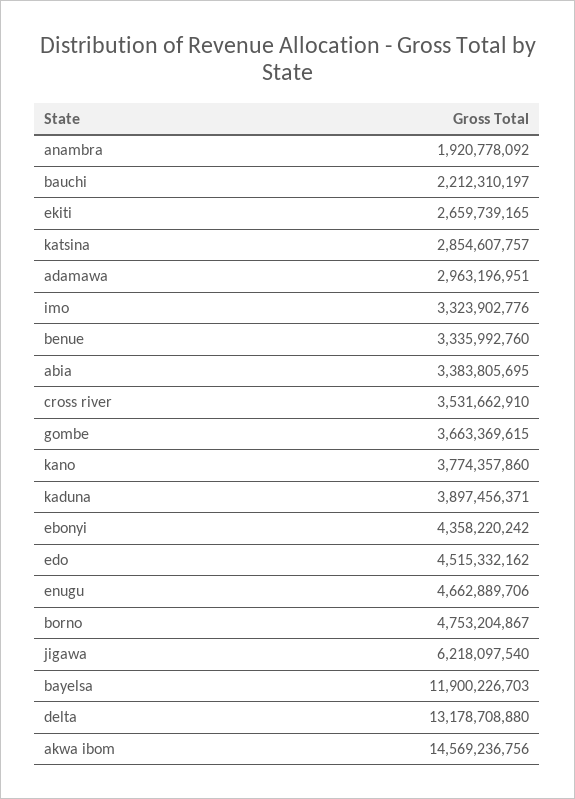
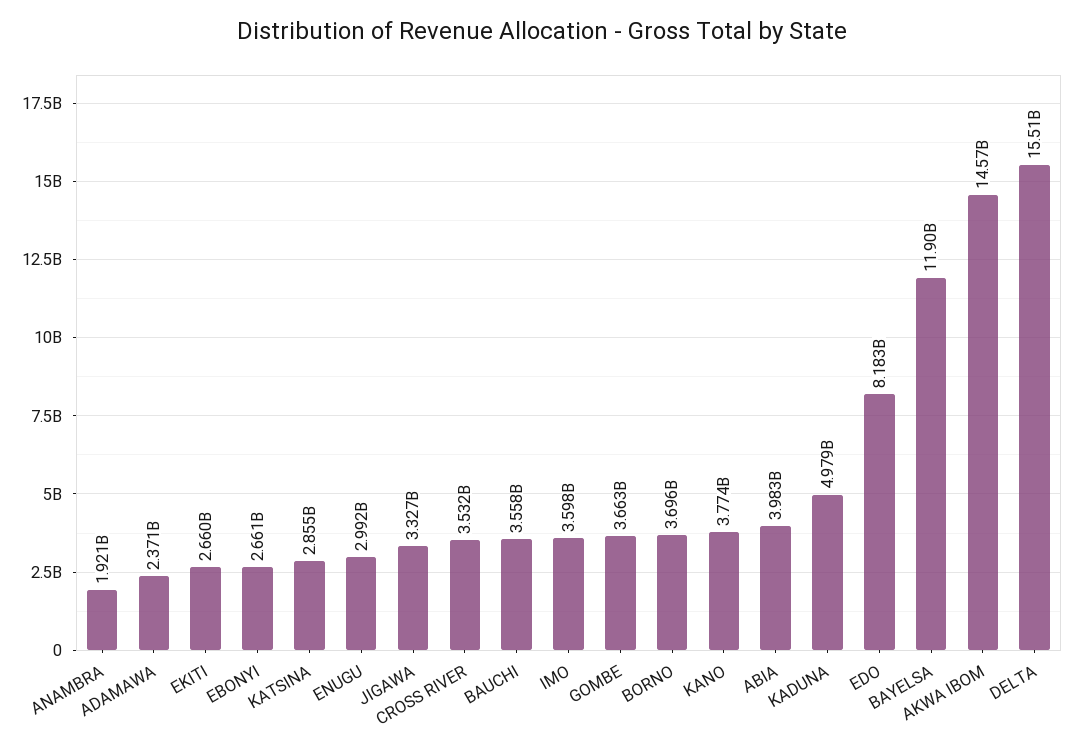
bauchi: 2212310197 -> 3558000000
adamawa: 2963196951 -> 2371000000
imo: 3323902776 -> 3598000000
benue: 3335992760 -> none
abia: 3383805695 -> 3983000000
kaduna: 3897456371 -> 4979000000
ebonyi: 4358220242 -> 2661000000
edo: 4515332162 -> 8183000000
enugu: 4662889706 -> 2992000000
borno: 4753204867 -> 3696000000
jigawa: 6218097540 -> 3327000000
delta: 13178708880 -> 15510000000

